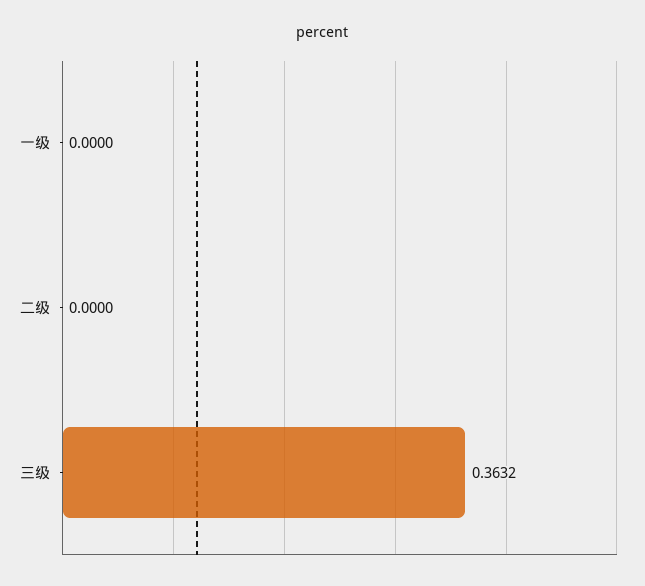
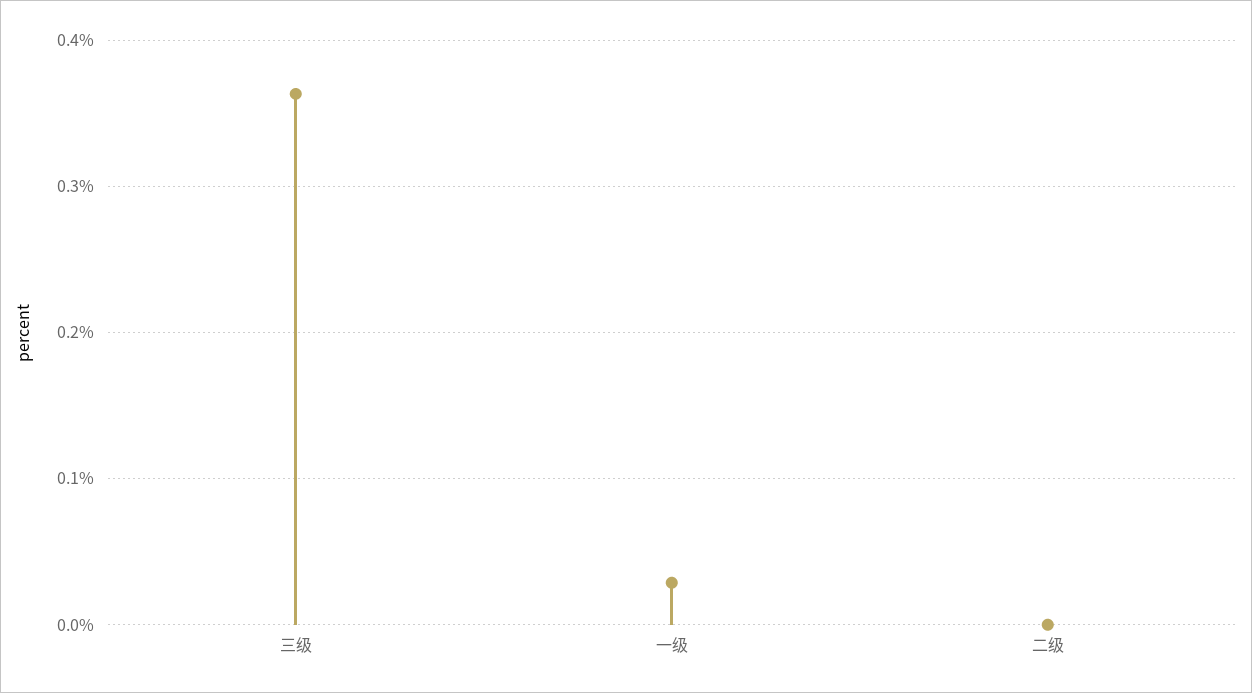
一级: 0 -> 0.03

